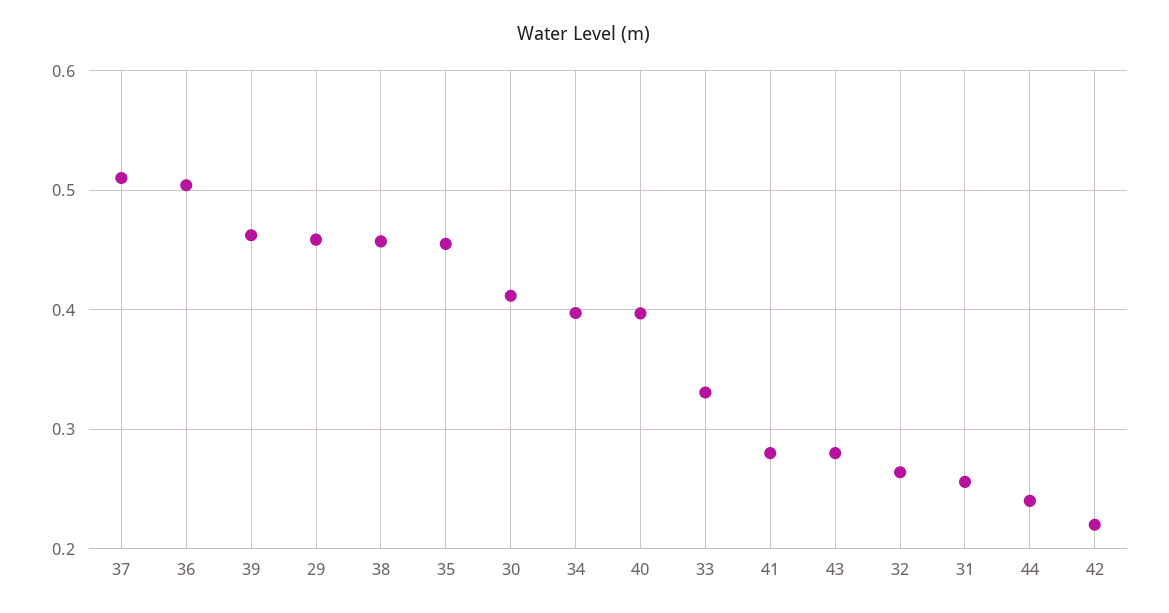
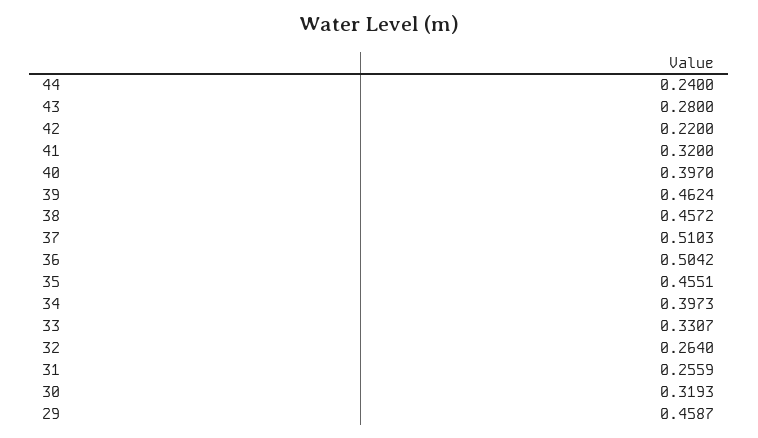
30: 0.41 -> 0.3193
41: 0.28 -> 0.32

